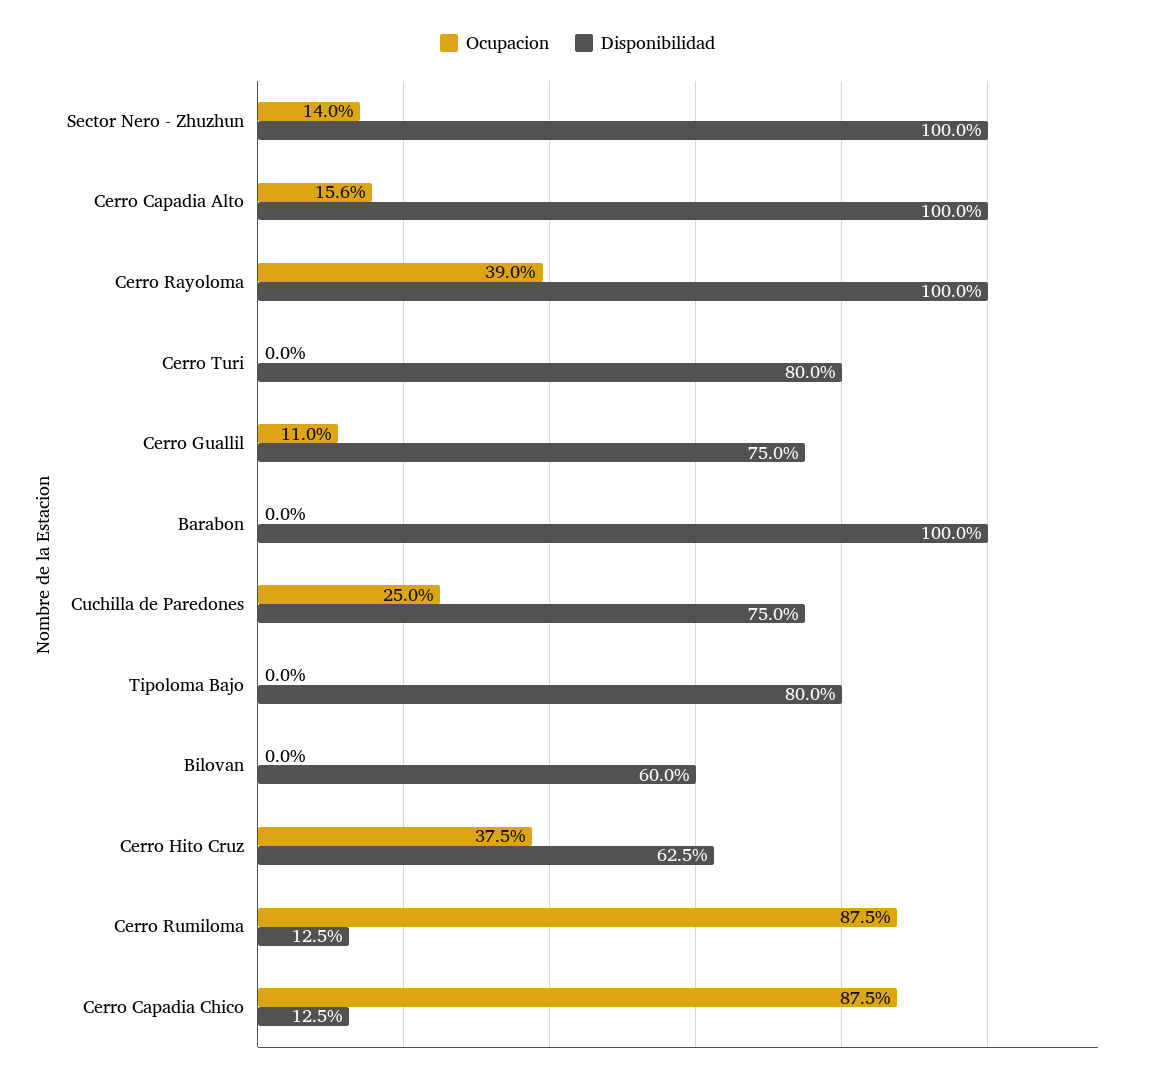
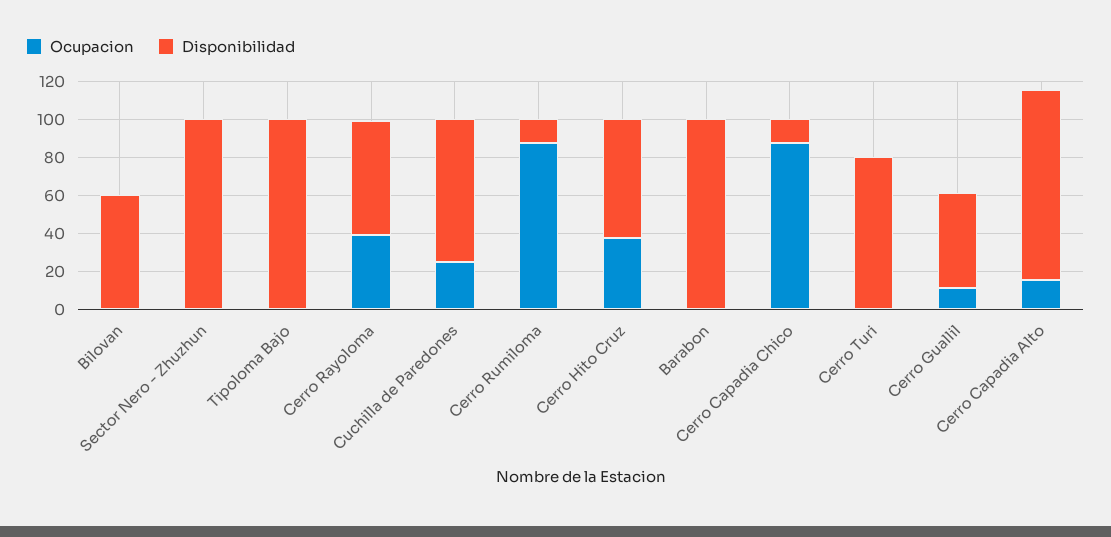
Ocupacion, Sector Nero - Zhuzhun: 14 -> 0
Disponibilidad, Cerro Rayoloma: 100 -> 60
Disponibilidad, Cerro Guallil: 75 -> 50
Disponibilidad, Tipoloma Bajo: 80 -> 100

